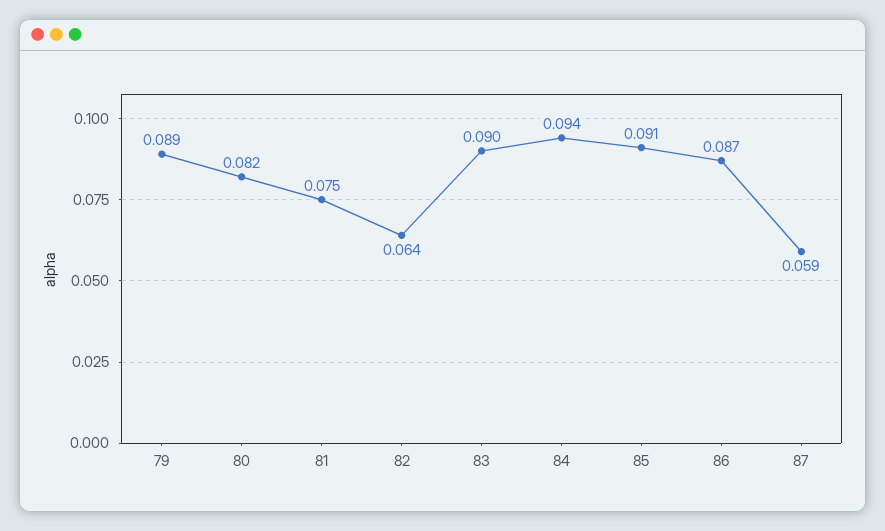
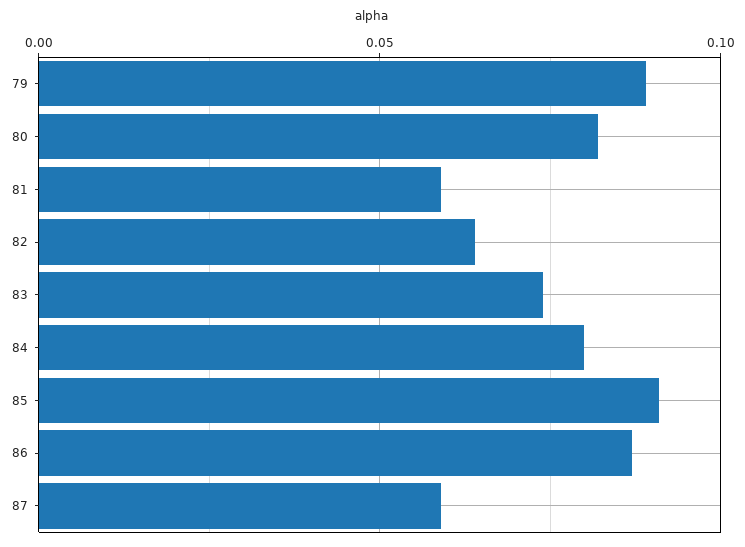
81: 0.075 -> 0.06
83: 0.09 -> 0.075
84: 0.094 -> 0.08

